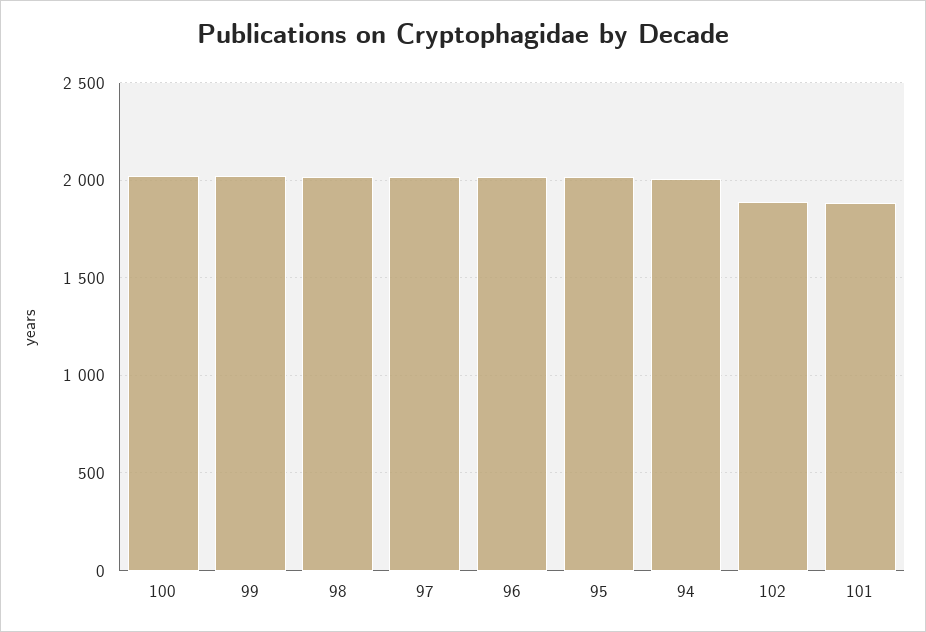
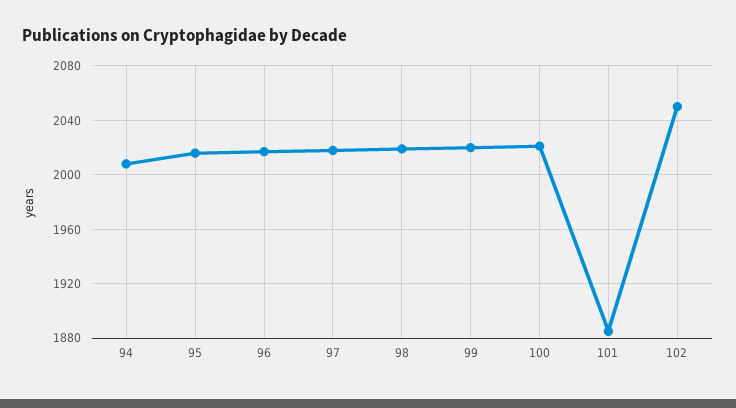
102: 1900 -> 2050

